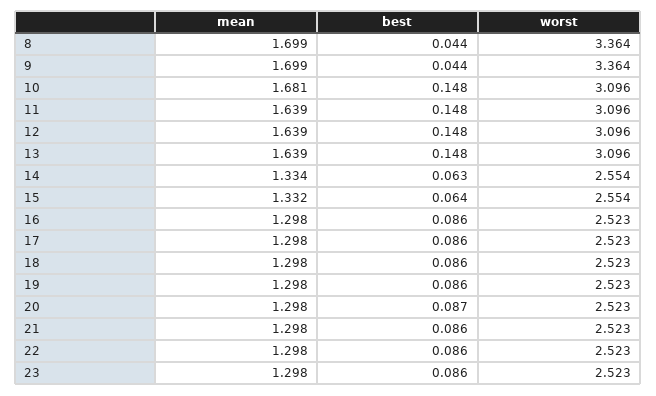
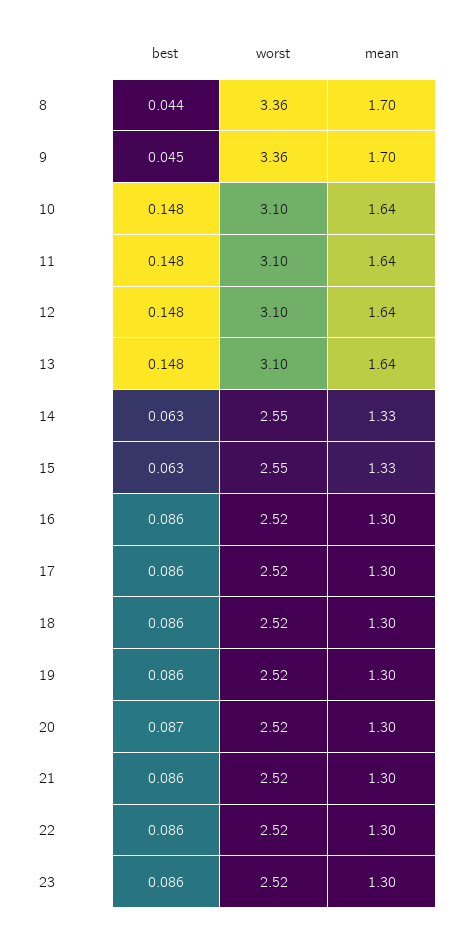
best, 9: 0.044 -> 0.045
mean, 10: 1.681 -> 1.64
best, 15: 0.064 -> 0.063

